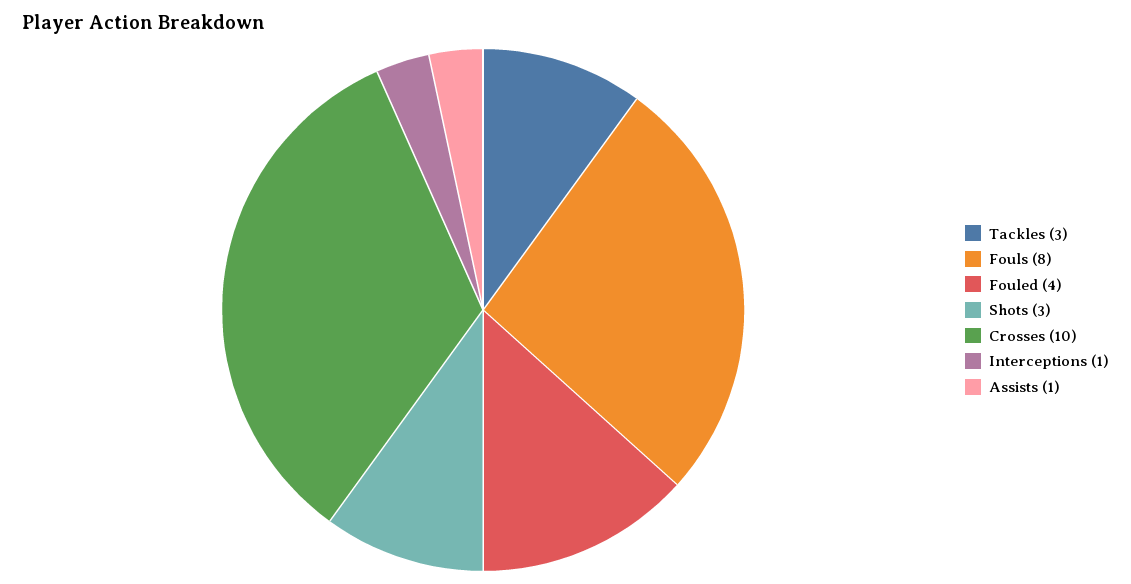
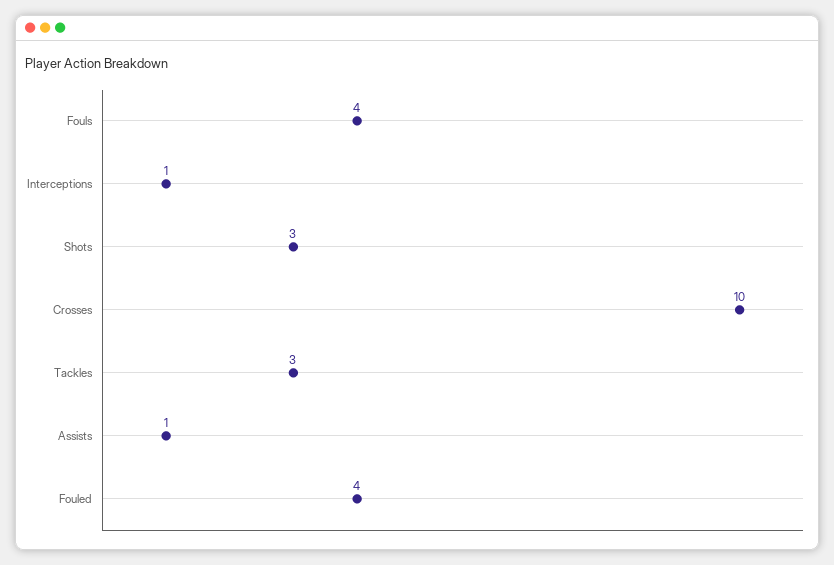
Fouls: 8 -> 4

